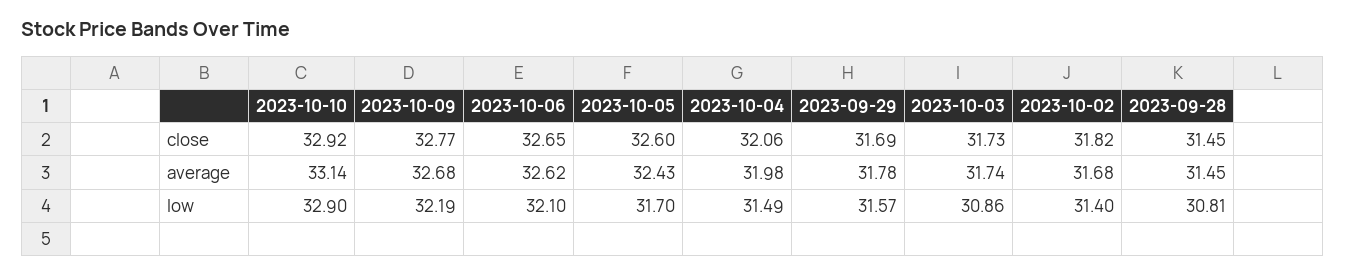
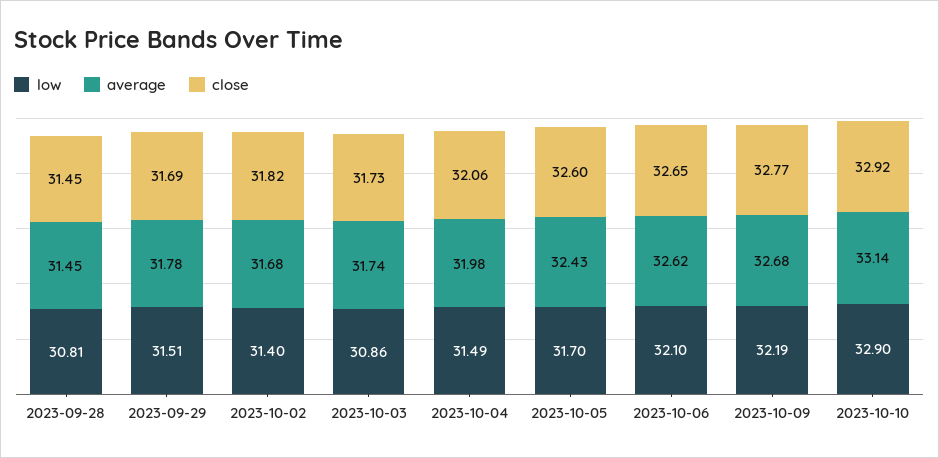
low, 2023-09-29: 31.57 -> 31.51

